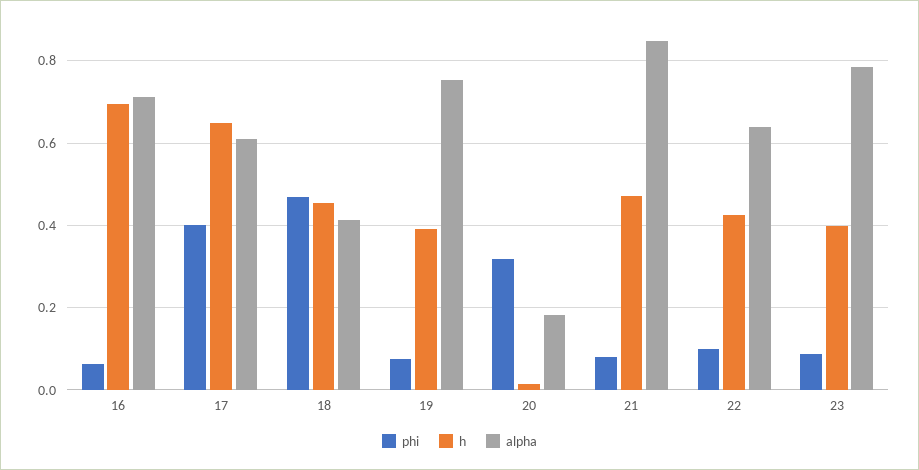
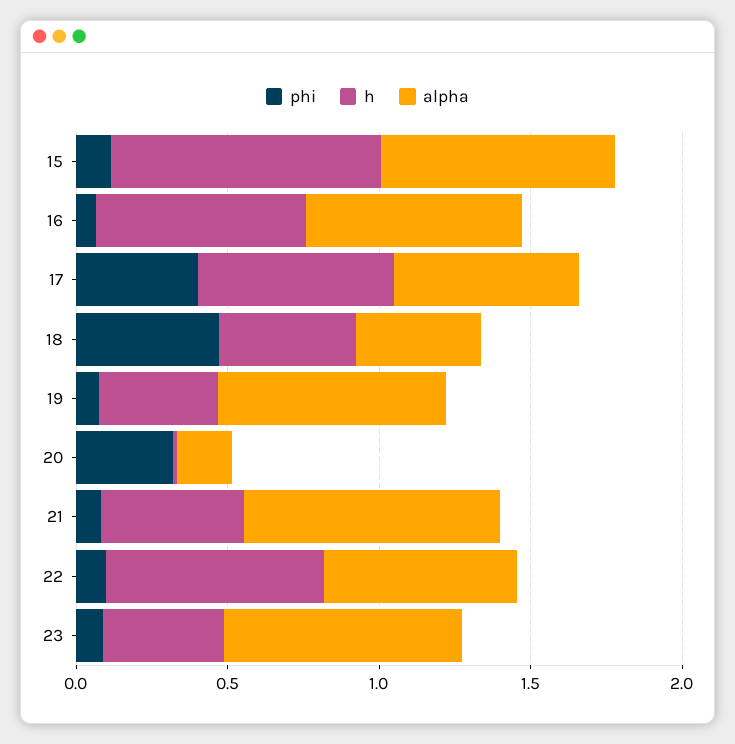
h, 22: 0.42 -> 0.7
phi, 15: none -> 0.1
h, 15: none -> 0.9
alpha, 15: none -> 0.8

